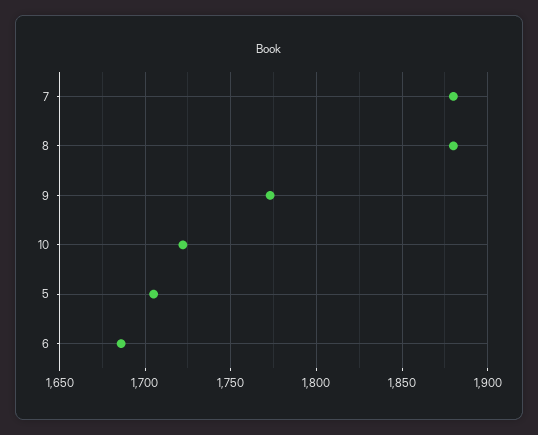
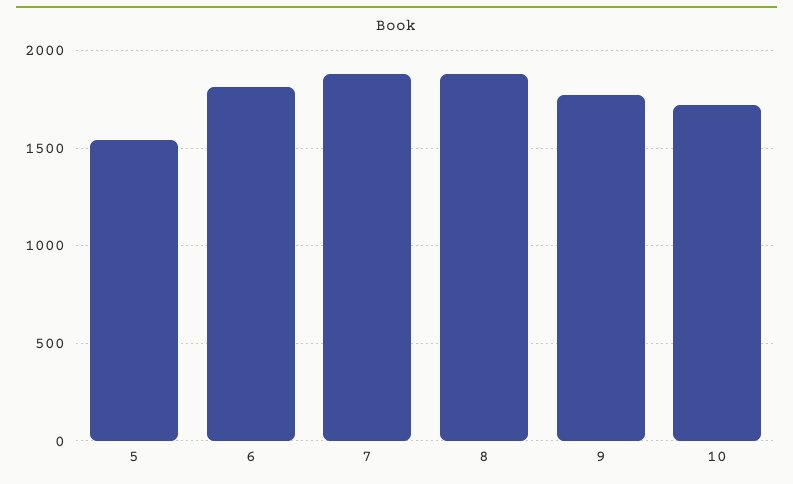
5: 1705 -> 1550
6: 1685 -> 1800

